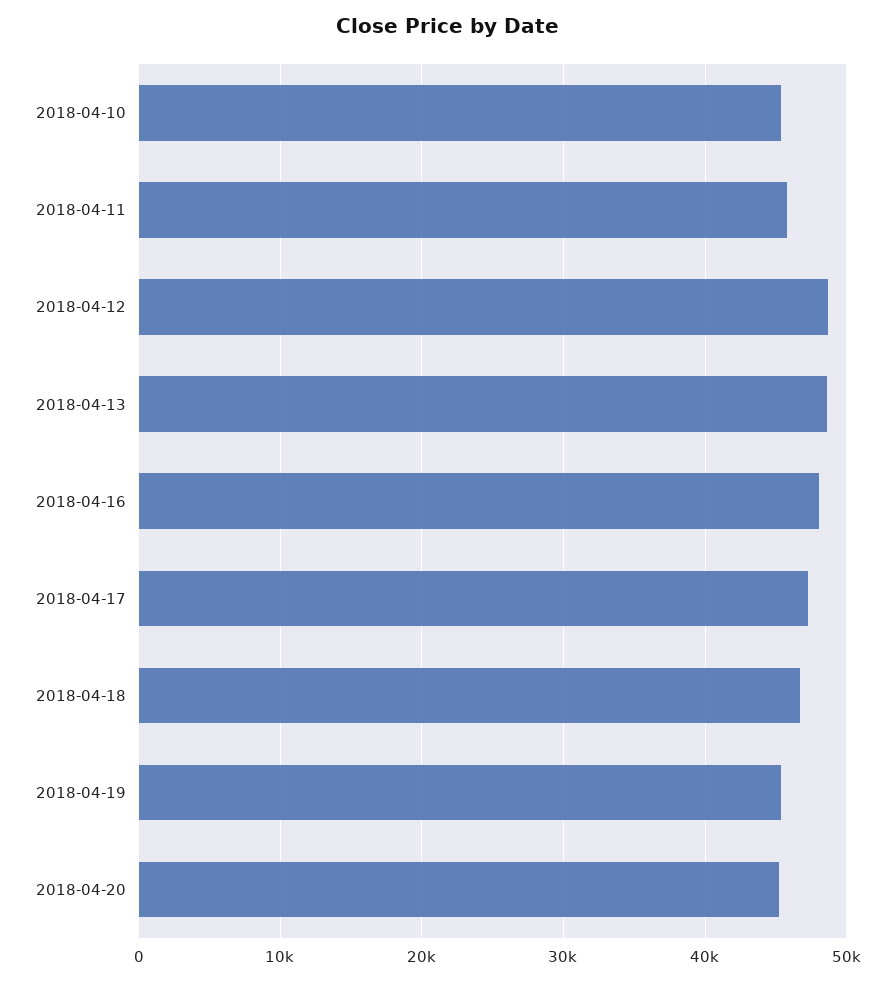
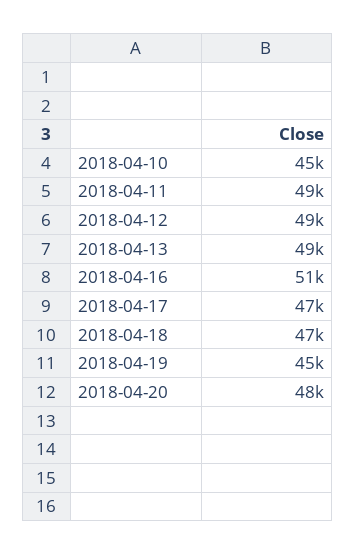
2018-04-11: 46000 -> 49000
2018-04-16: 48000 -> 51000
2018-04-20: 45000 -> 48000

